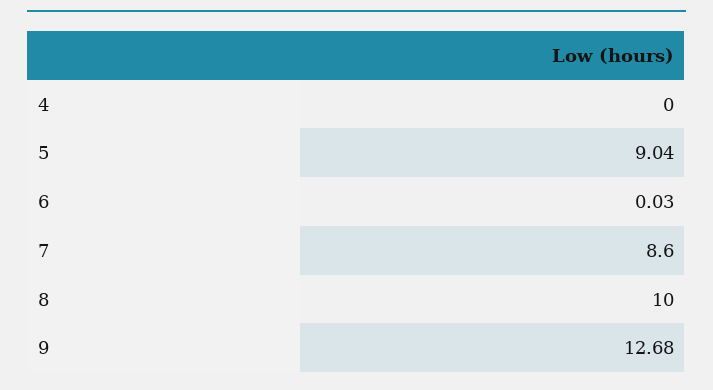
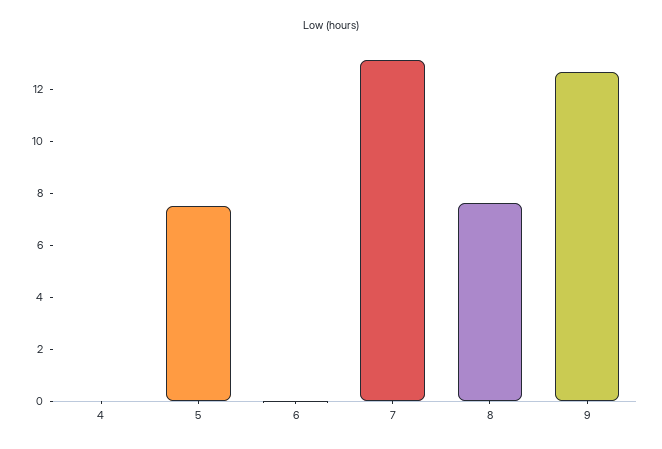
5: 9.04 -> 7.5
7: 8.6 -> 13
8: 10 -> 7.5

